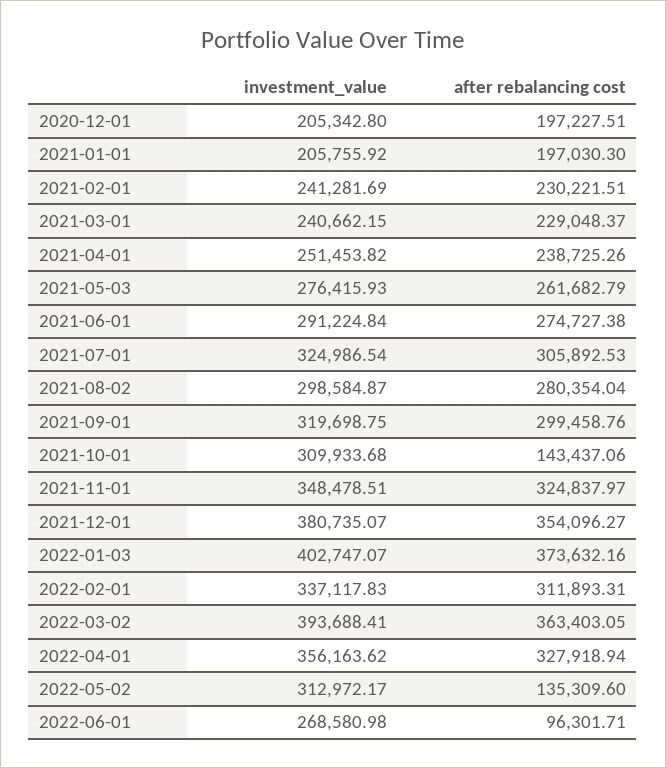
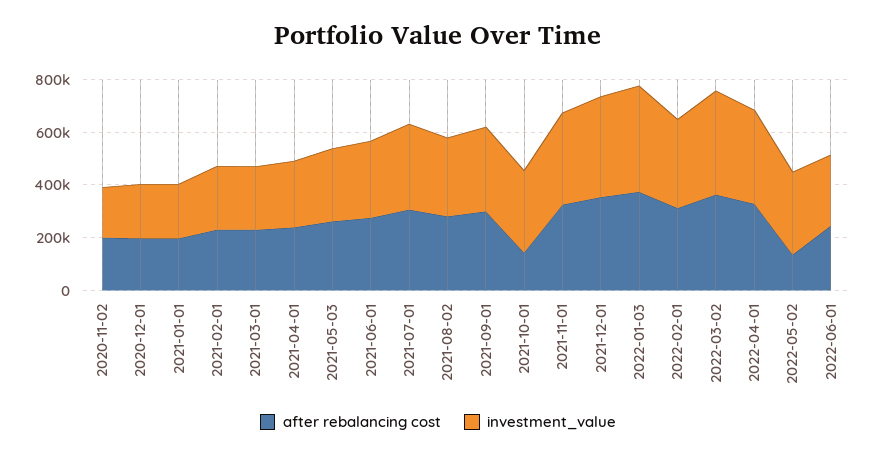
after rebalancing cost, 2022-06-01: 96301.71 -> 250000
after rebalancing cost, 2020-11-02: none -> 200000
investment_value, 2020-11-02: none -> 200000

